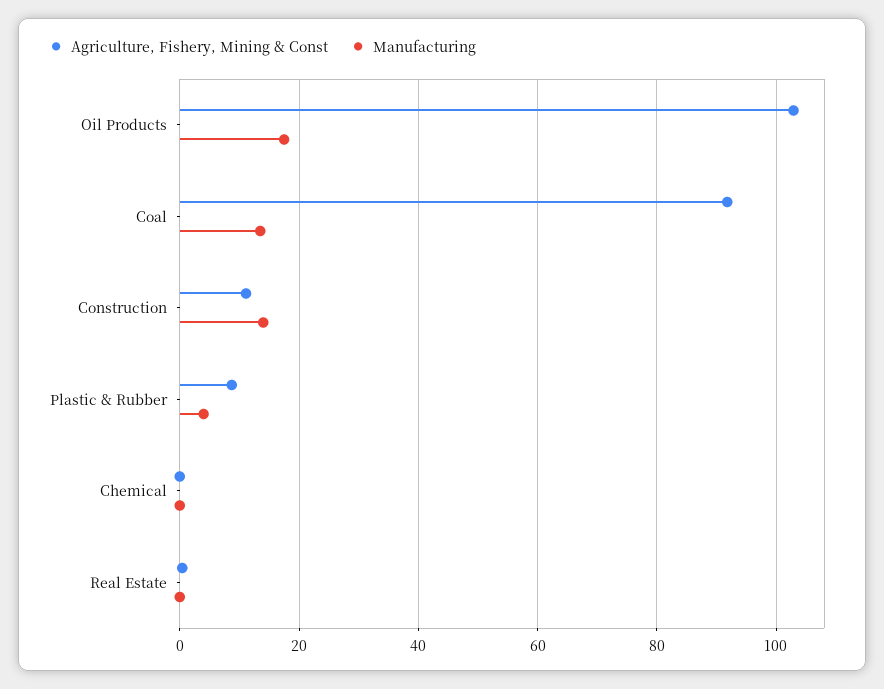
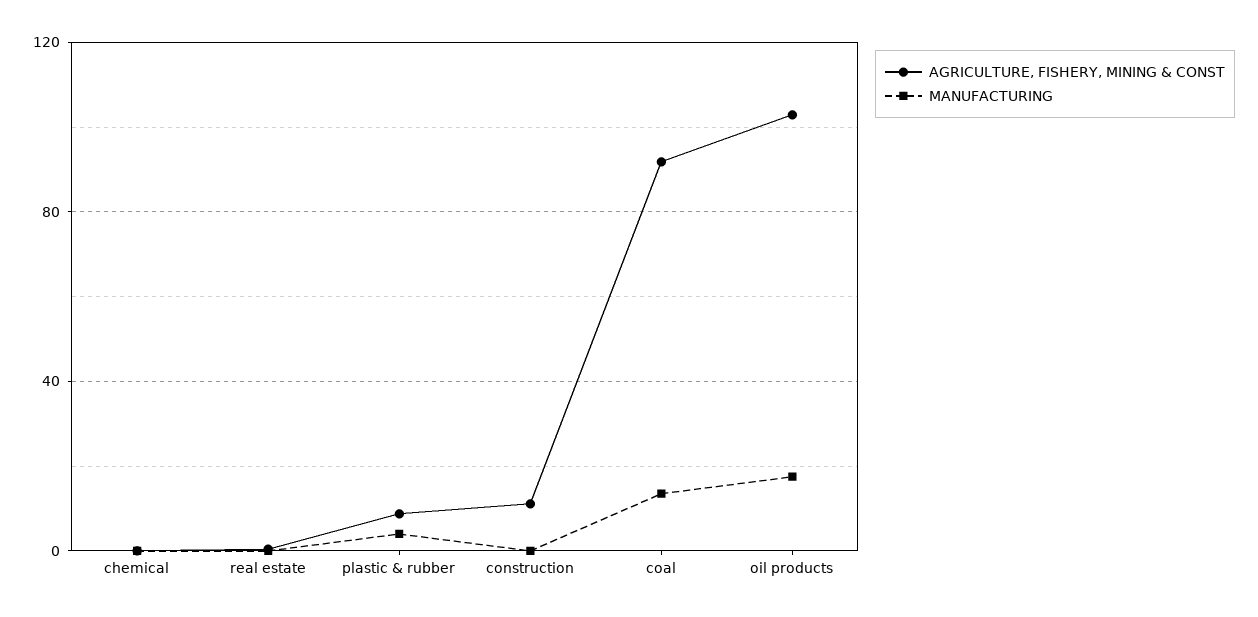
Manufacturing, Construction: 14 -> 0

